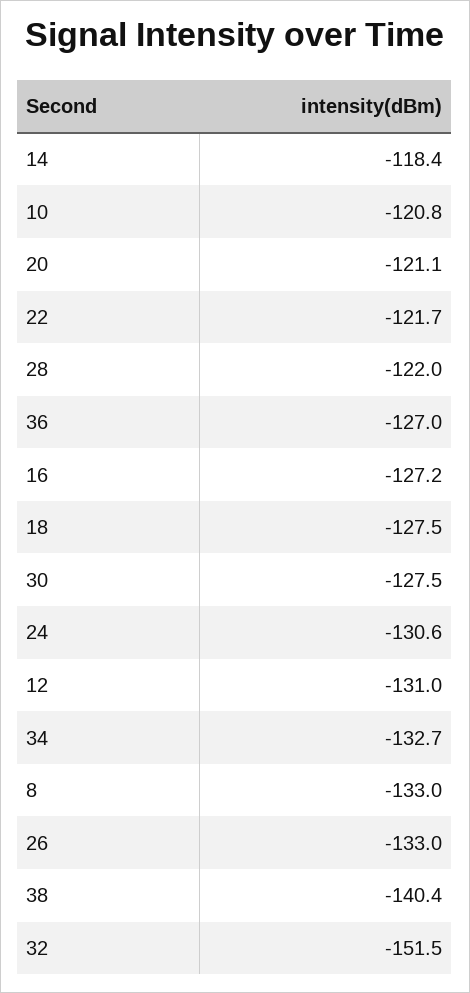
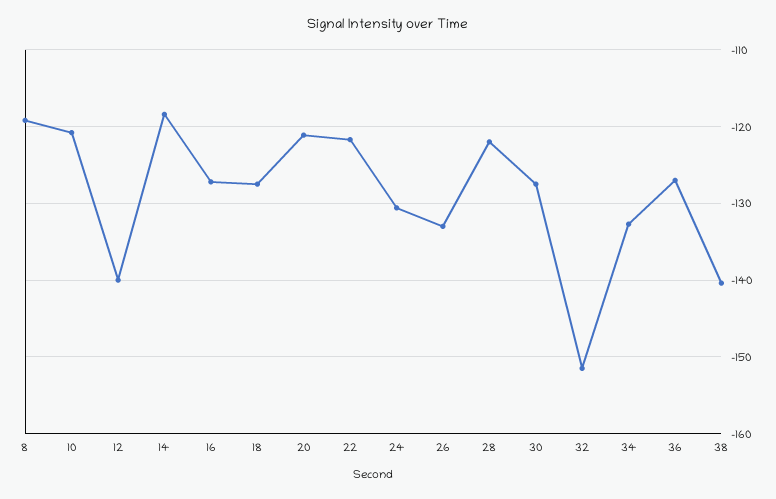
12: -131 -> -140
8: -133 -> -119

